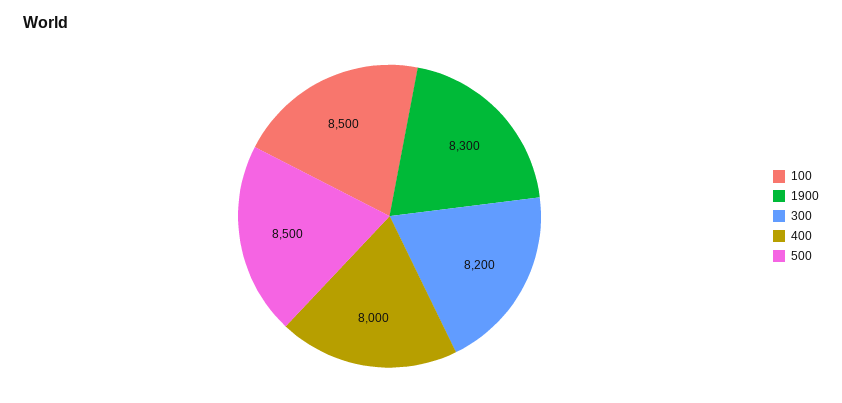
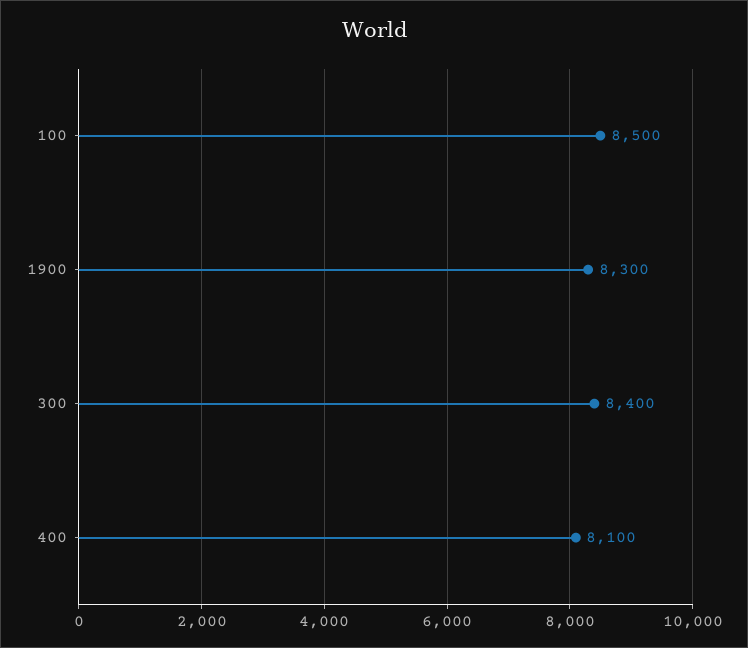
300: 8200 -> 8400
400: 8000 -> 8100
500: 8500 -> none

